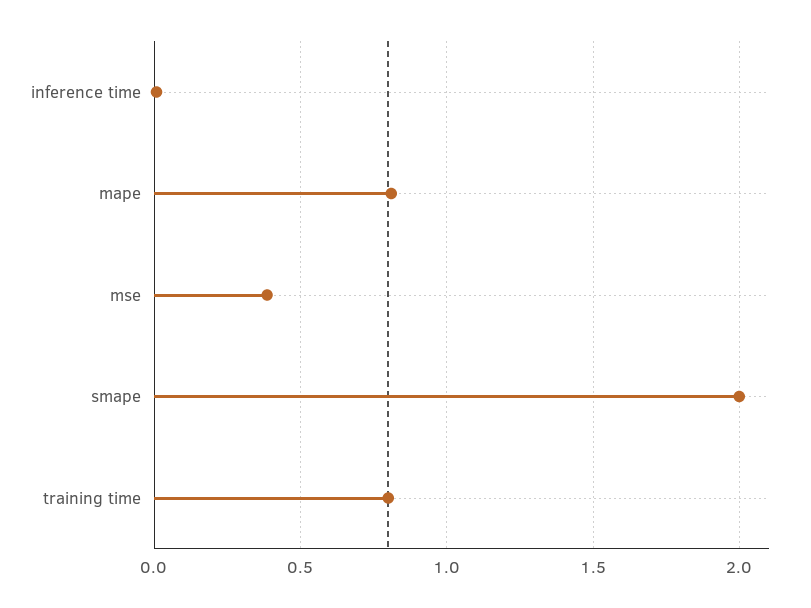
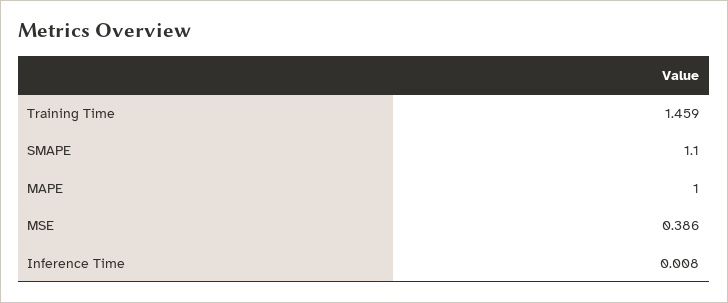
mape: 0.8 -> 1
smape: 2 -> 1.1
training time: 0.8 -> 1.459

